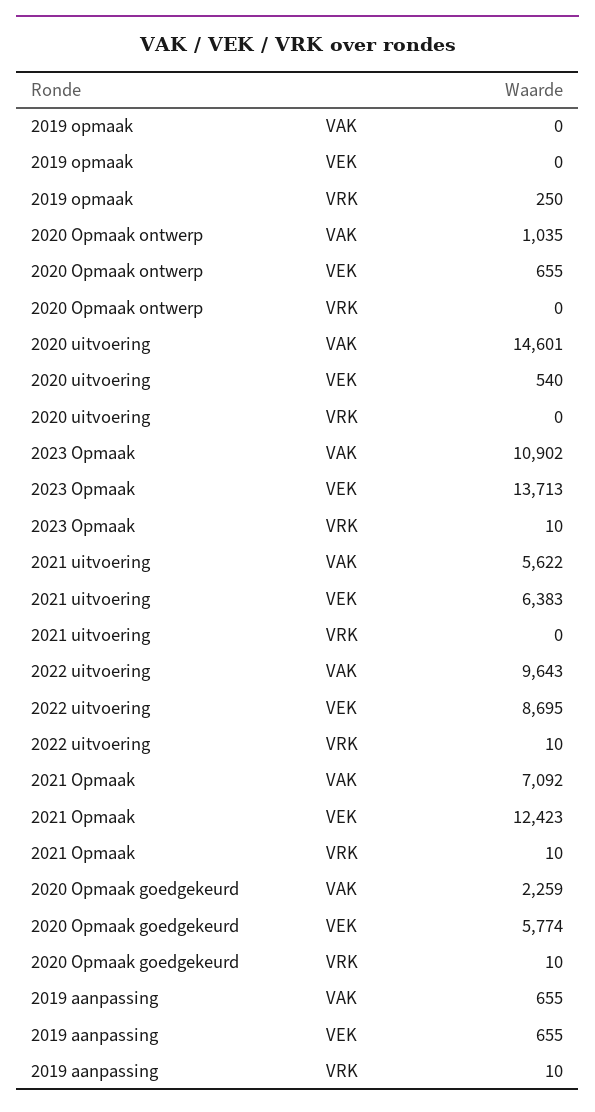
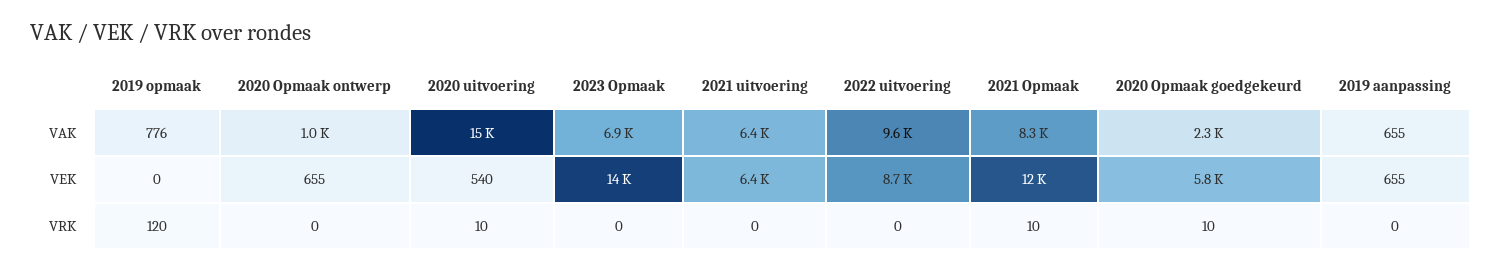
2019 opmaak, VAK: 0 -> 776
2019 opmaak, VRK: 250 -> 120
2020 uitvoering, VRK: 0 -> 10
2023 Opmaak, VAK: 10902 -> 6900
2023 Opmaak, VRK: 10 -> 0
2021 uitvoering, VAK: 5622 -> 6400
2022 uitvoering, VRK: 10 -> 0
2021 Opmaak, VAK: 7092 -> 8300
2019 aanpassing, VRK: 10 -> 0

